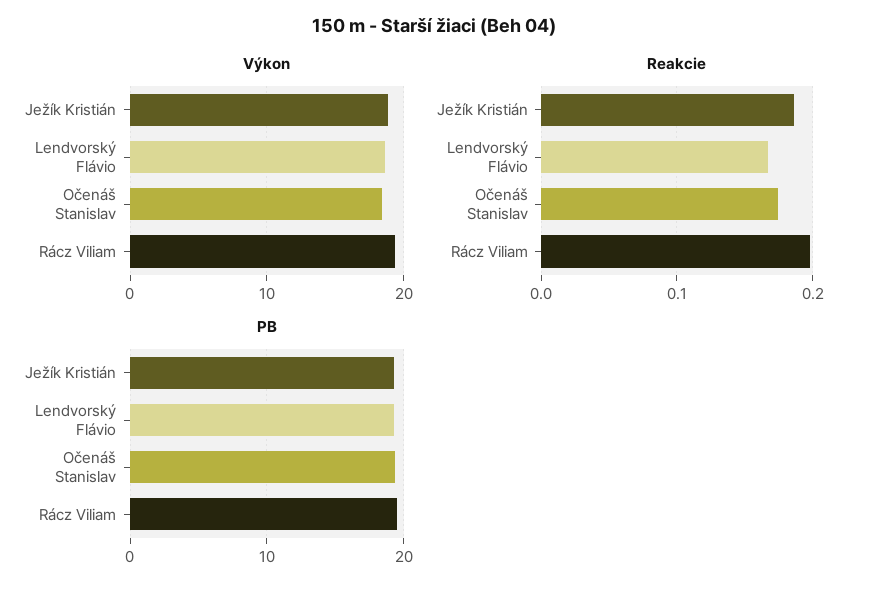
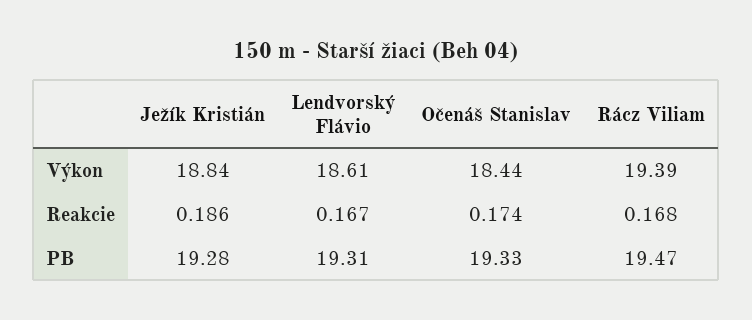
Reakcie, Rácz Viliam: 0.2 -> 0.168

